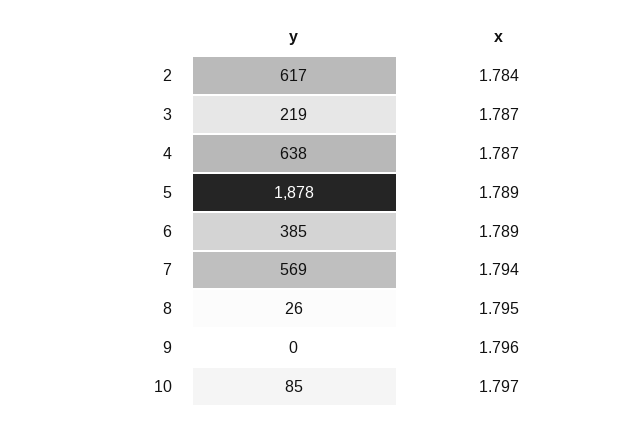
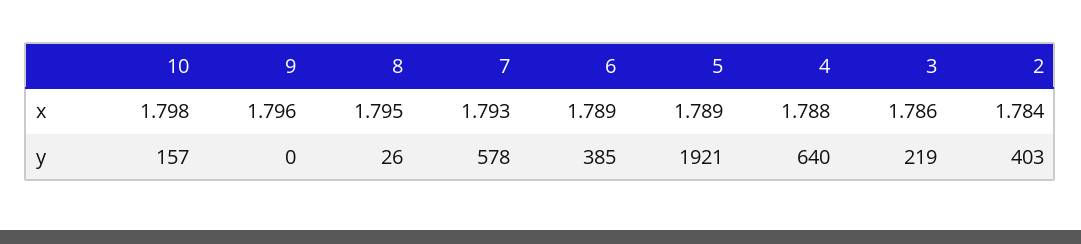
y, 2: 617 -> 403
x, 3: 1.787 -> 1.786
y, 4: 638 -> 640
x, 4: 1.787 -> 1.788
y, 5: 1878 -> 1921
y, 7: 569 -> 578
x, 7: 1.794 -> 1.793
y, 10: 85 -> 157
x, 10: 1.797 -> 1.798

